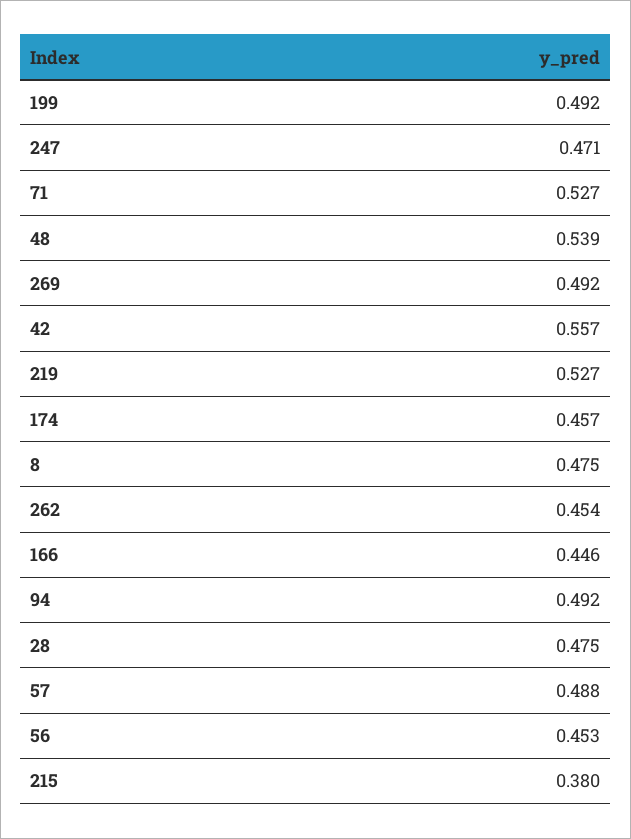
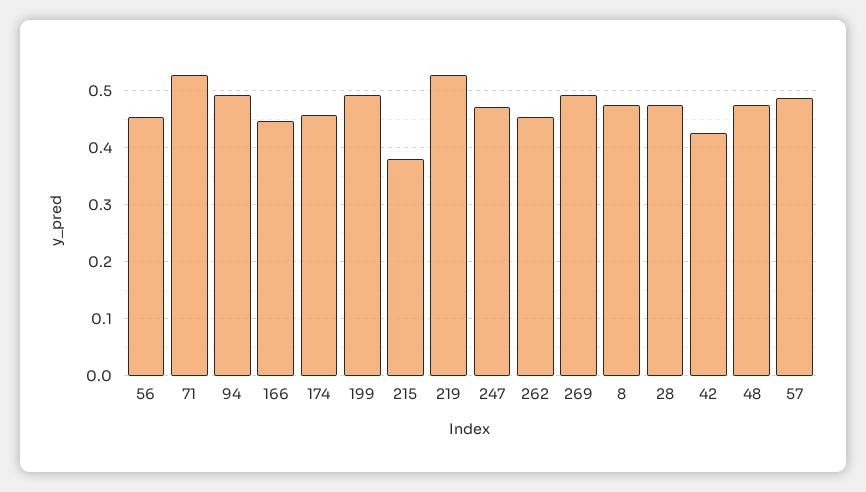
48: 0.539 -> 0.48
42: 0.557 -> 0.42

